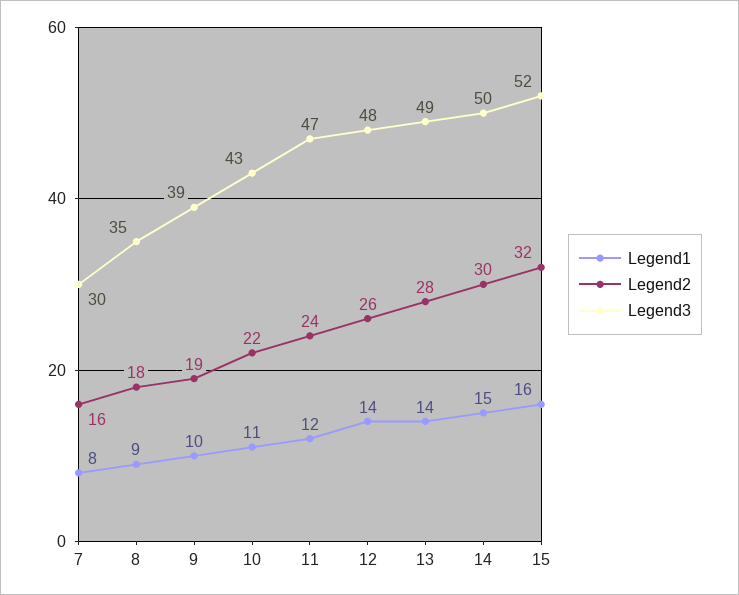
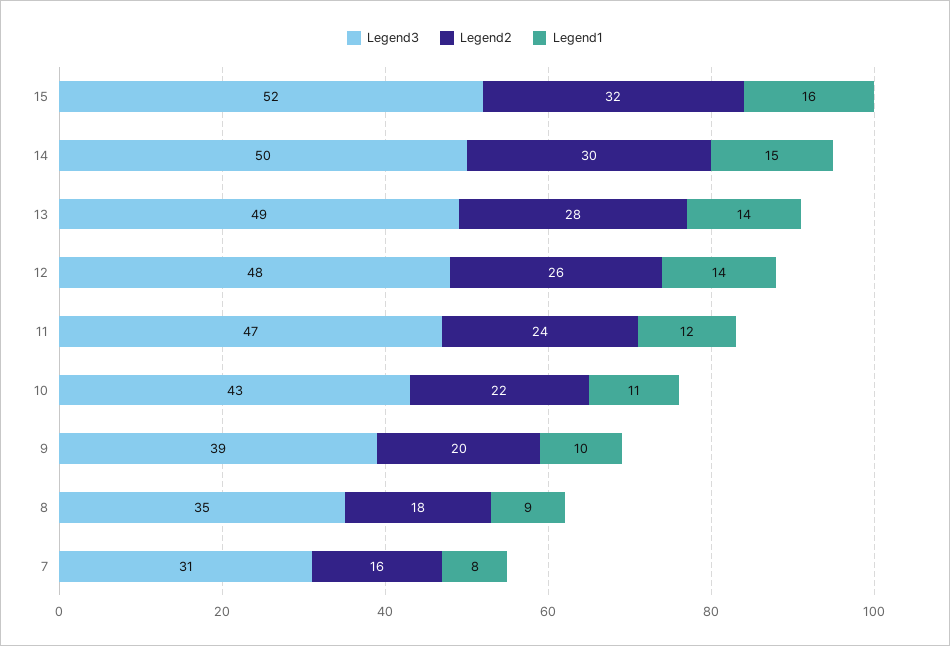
Legend3, 7: 30 -> 31
Legend2, 9: 19 -> 20

